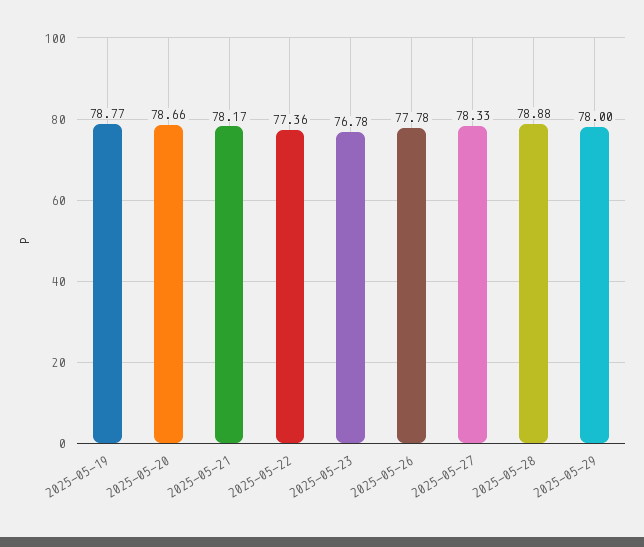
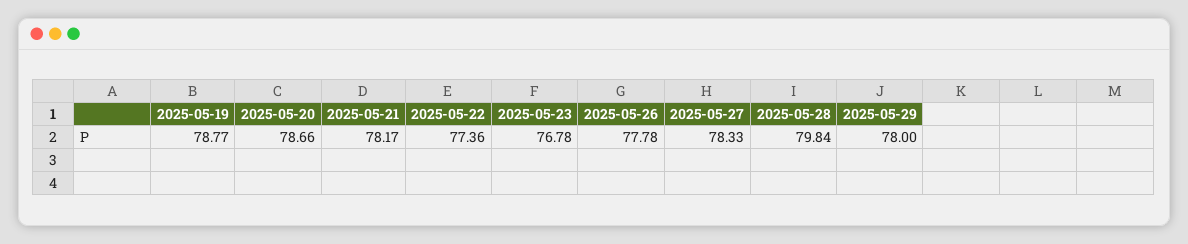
2025-05-28: 78.88 -> 79.84

